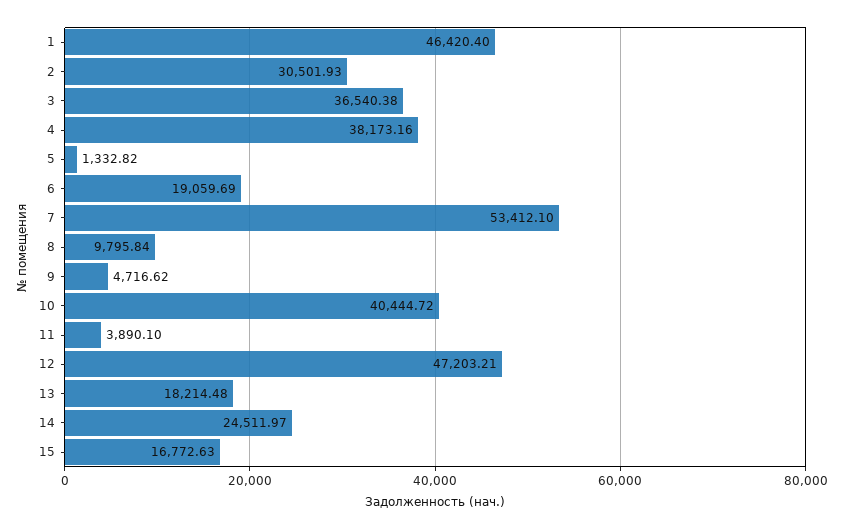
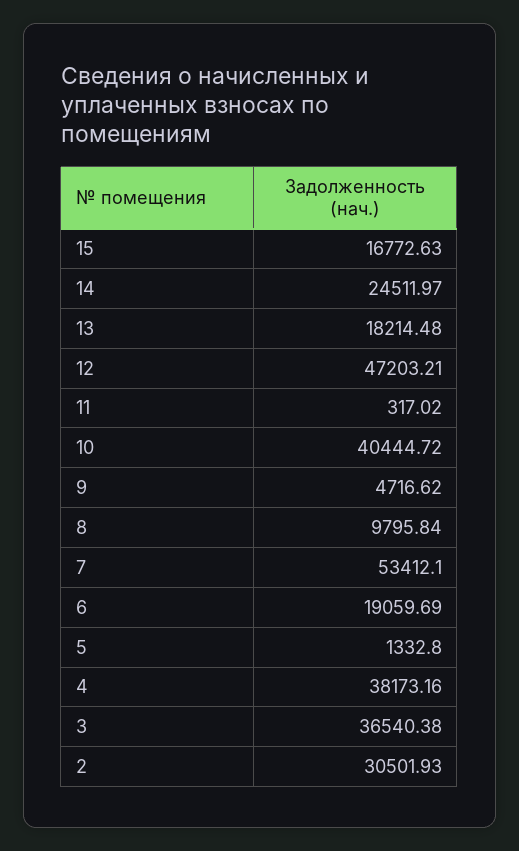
1: 46420.4 -> none
5: 1332.82 -> 1332.8
11: 3890.1 -> 317.02

